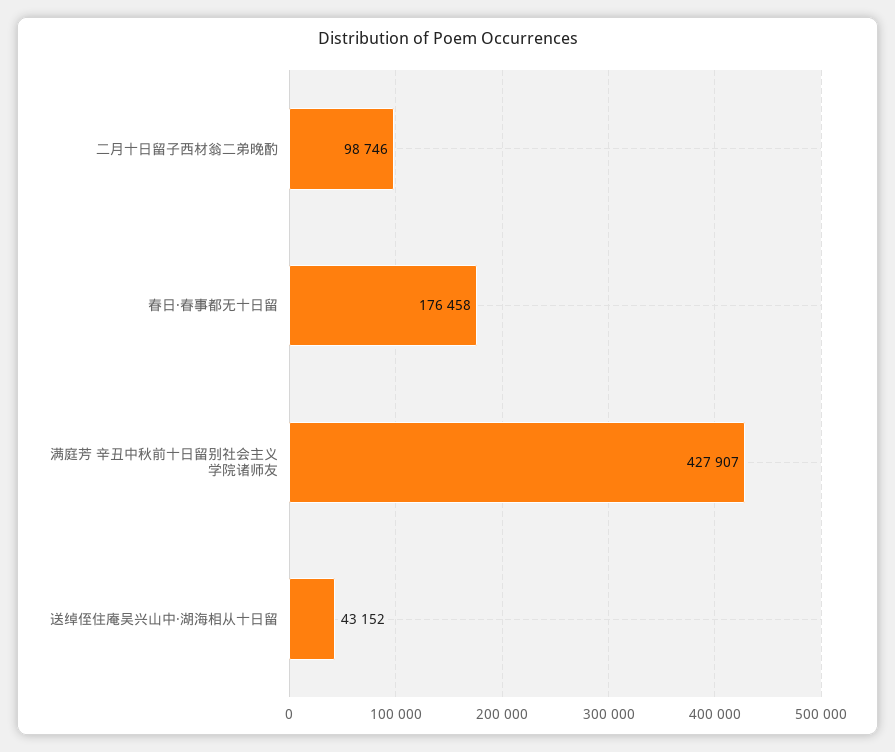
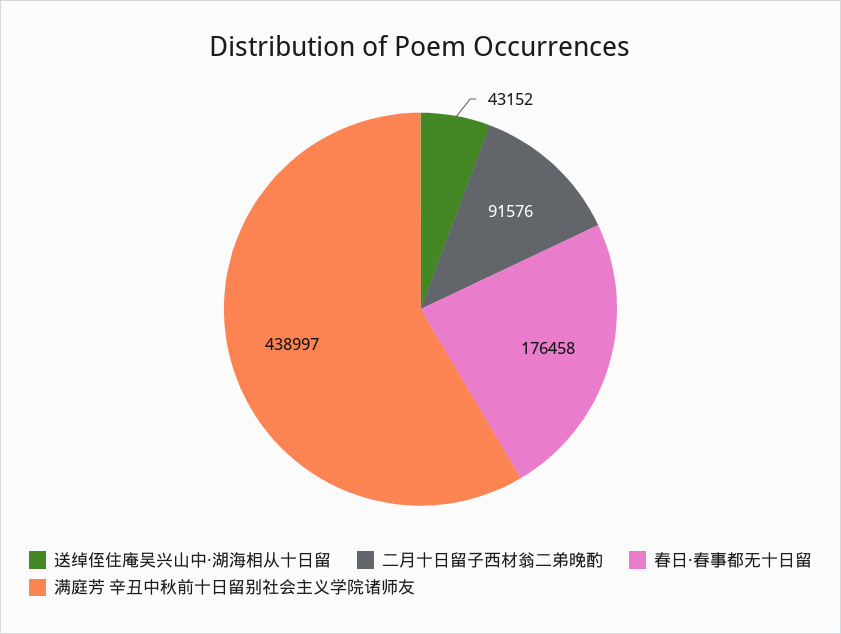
二月十日留子西材翁二弟晚酌: 98746 -> 91576
满庭芳 辛丑中秋前十日留别社会主义学院诸师友: 427907 -> 438997

